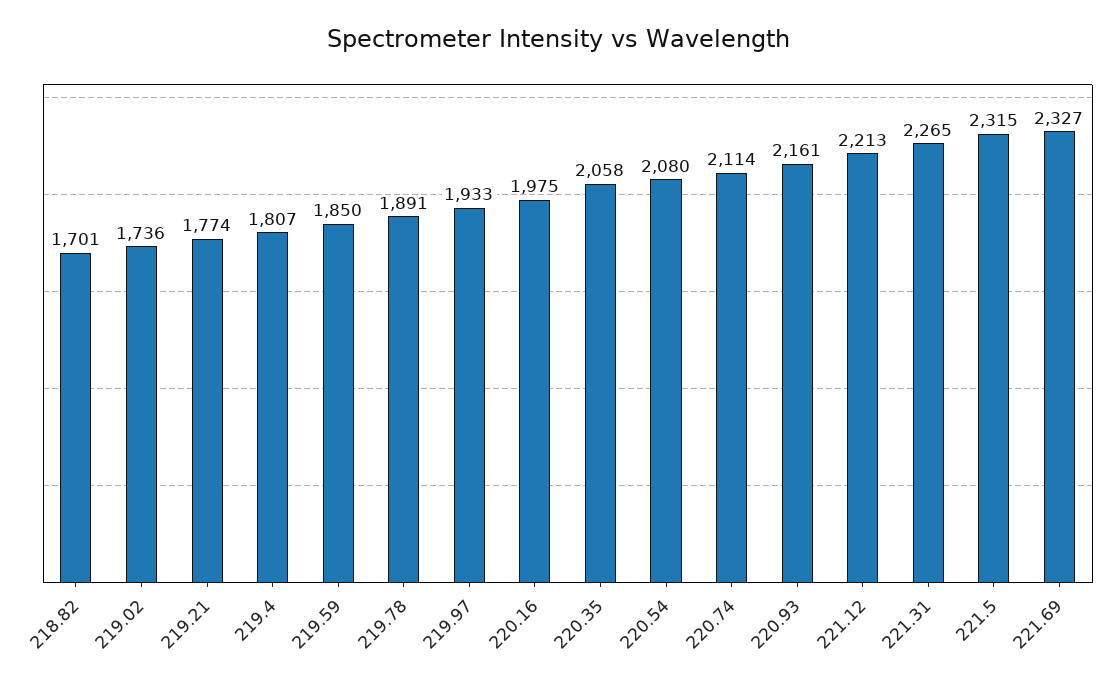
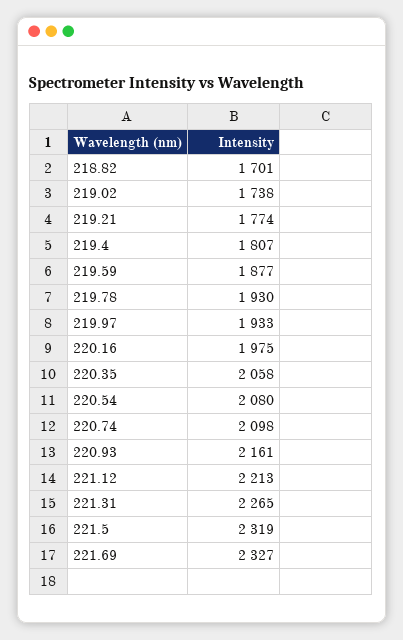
219.02: 1736 -> 1738
219.59: 1850 -> 1877
219.78: 1891 -> 1930
220.74: 2114 -> 2098
221.5: 2315 -> 2319

